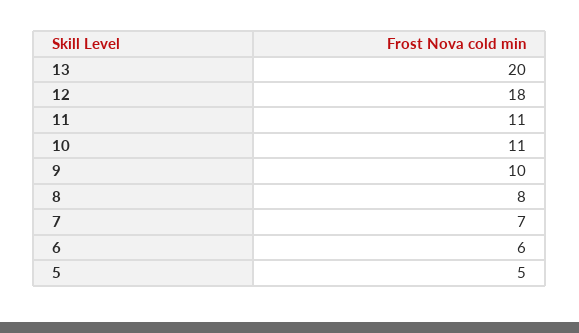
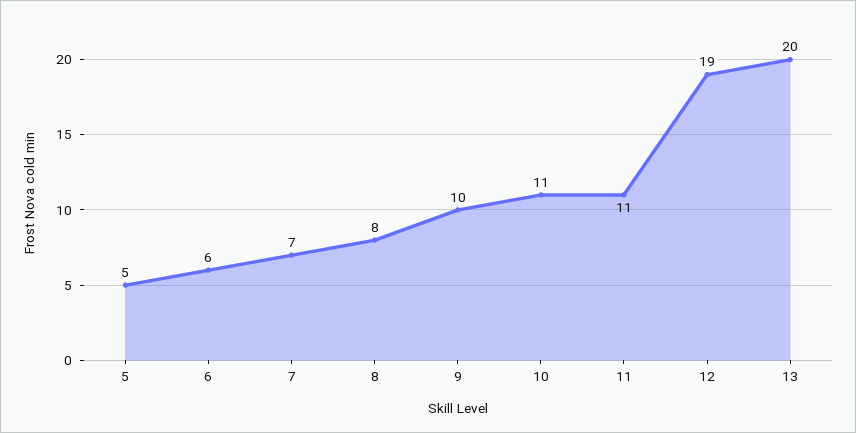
12: 18 -> 19

